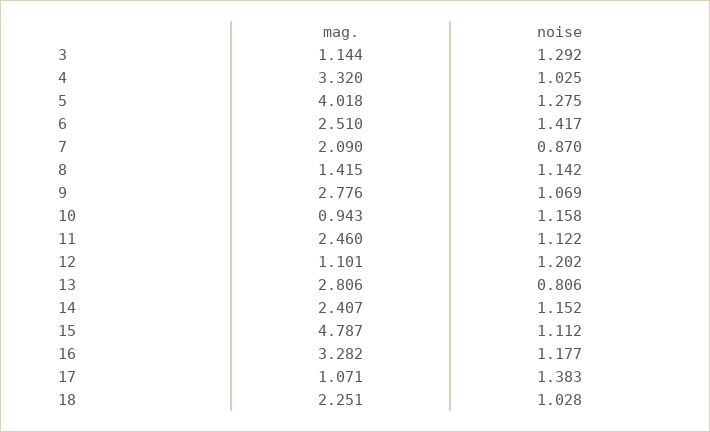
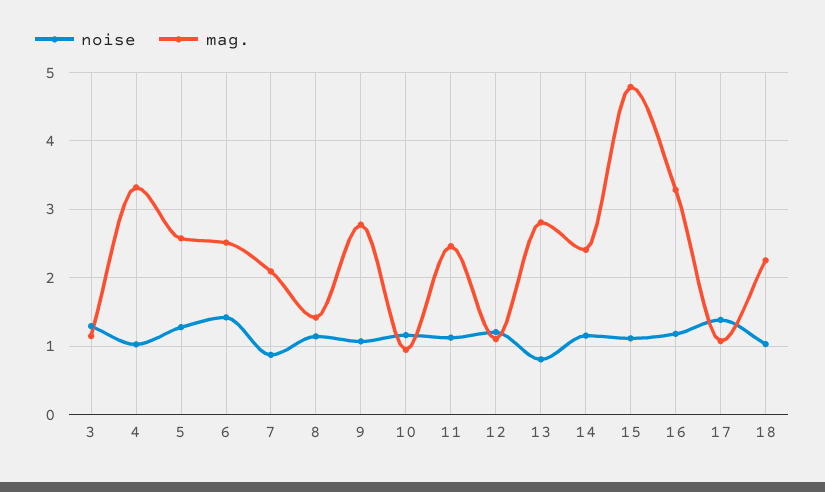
mag., 5: 4.018 -> 2.6

